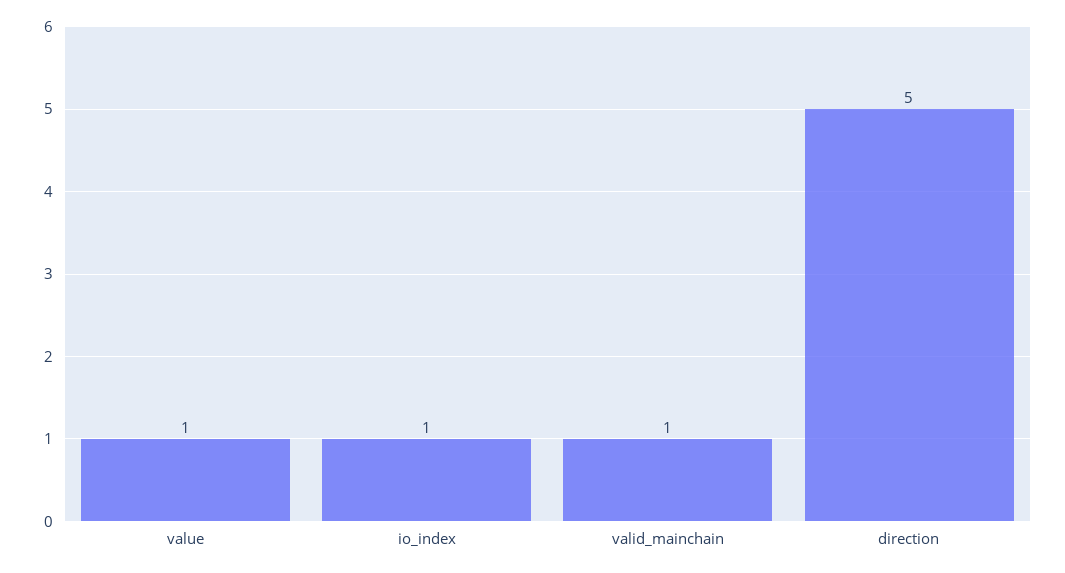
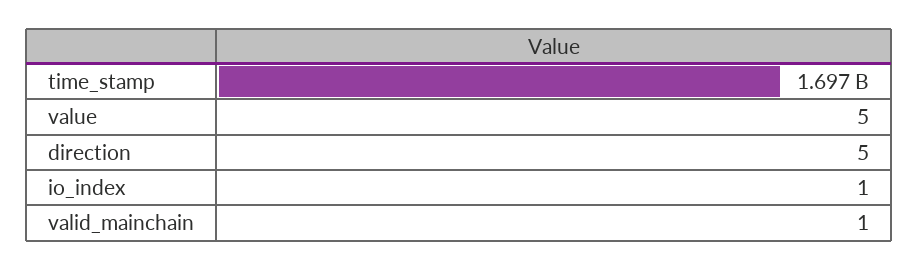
value: 1 -> 5
time_stamp: none -> 1697000000

